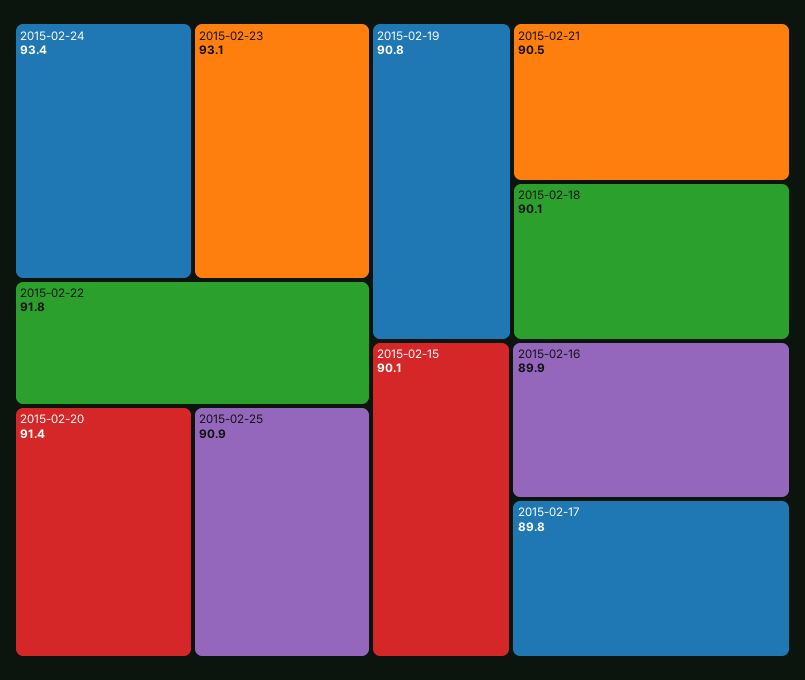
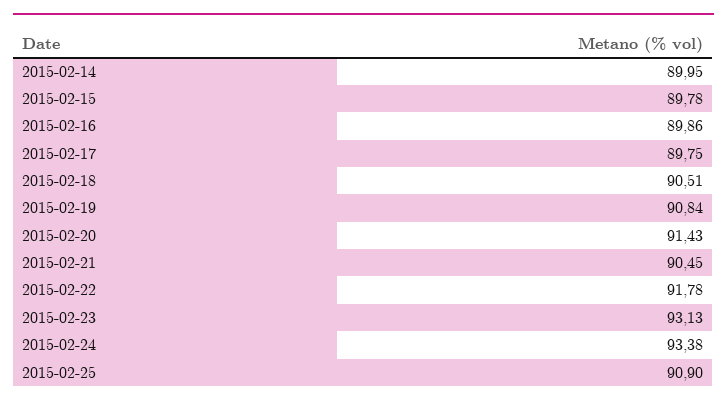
2015-02-18: 90.1 -> 90.51
2015-02-15: 90.1 -> 89.78
2015-02-14: none -> 89.95

